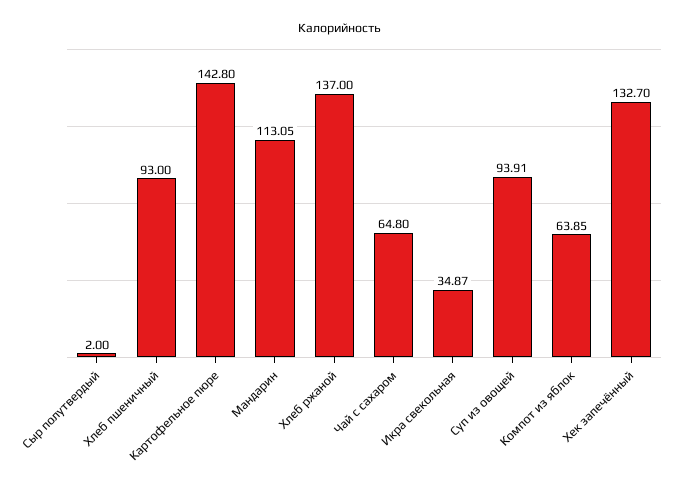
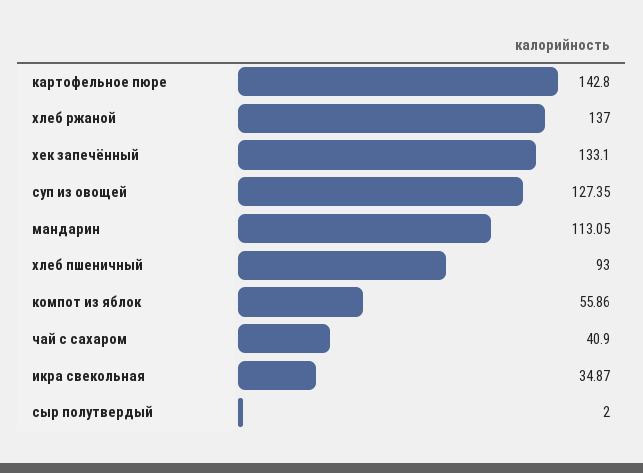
Чай с сахаром: 64.8 -> 40.9
Суп из овощей: 93.91 -> 127.35
Компот из яблок: 63.85 -> 55.86
Хек запечённый: 132.7 -> 133.1

